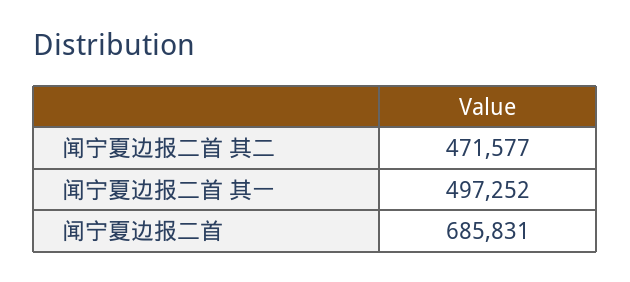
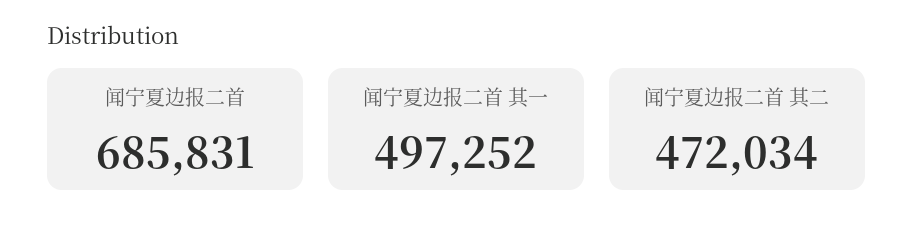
闻宁夏边报二首 其二: 471577 -> 472034

